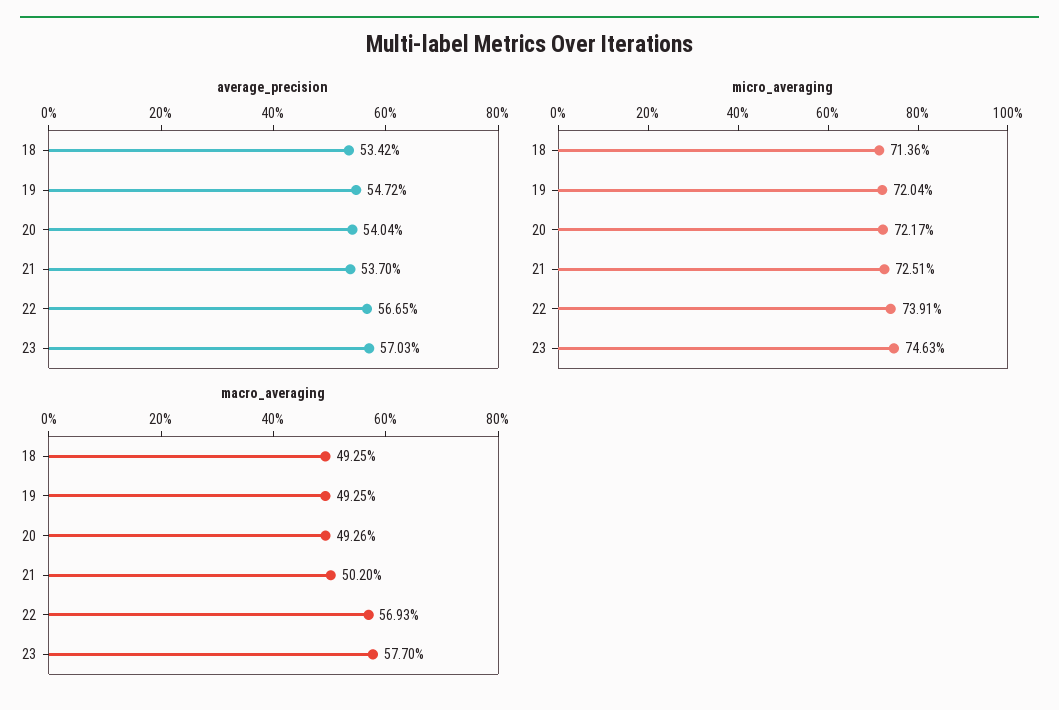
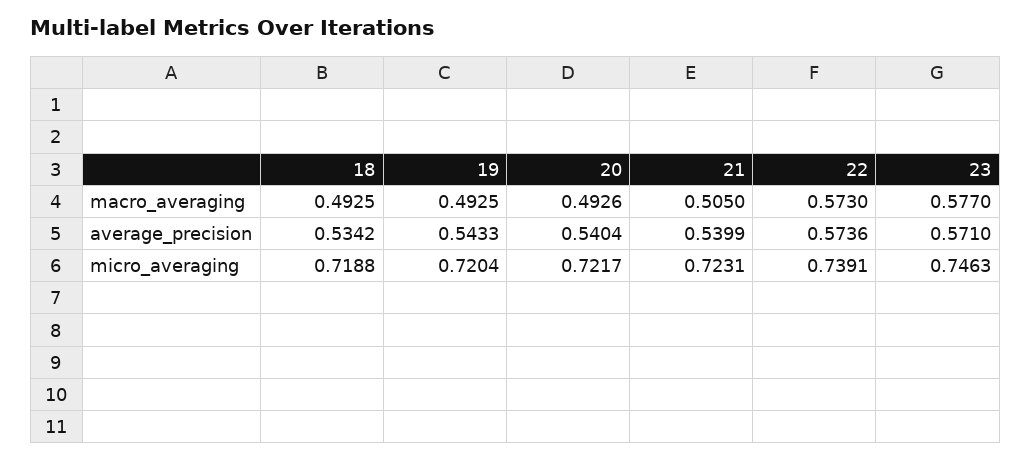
average_precision, 19: 0.5472 -> 0.5433
average_precision, 21: 0.537 -> 0.5399
average_precision, 22: 0.5665 -> 0.5736
average_precision, 23: 0.5703 -> 0.571
micro_averaging, 18: 0.7136 -> 0.7188
micro_averaging, 21: 0.7251 -> 0.7231
macro_averaging, 21: 0.502 -> 0.505
macro_averaging, 22: 0.5693 -> 0.573

